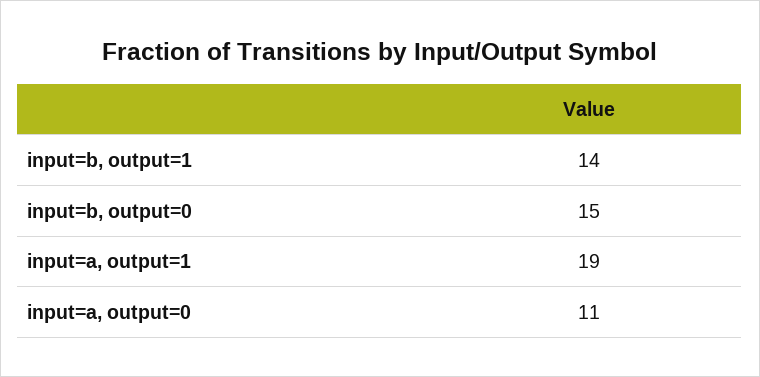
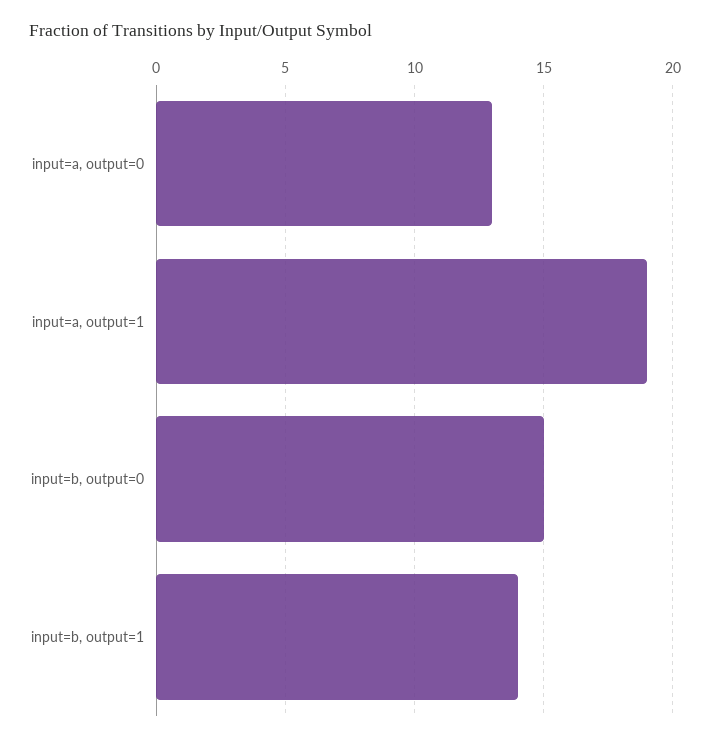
input=a, output=0: 11 -> 13

